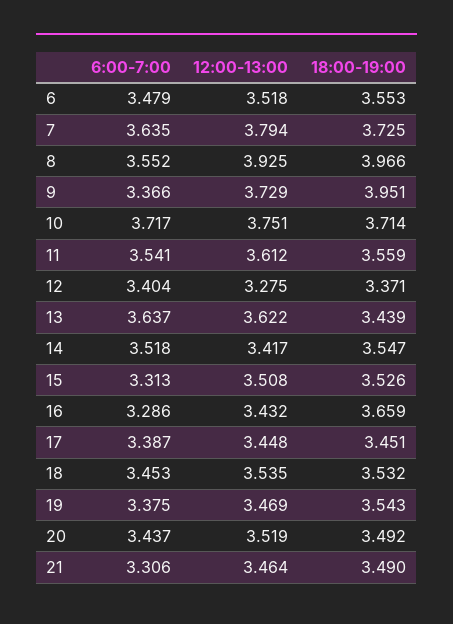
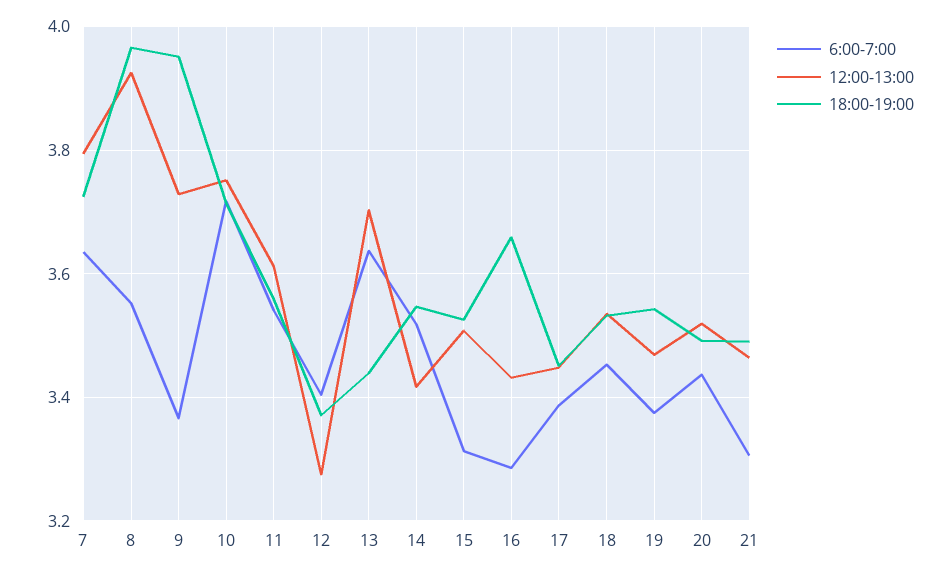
6:00-7:00, 6: 3.479 -> none
12:00-13:00, 6: 3.518 -> none
18:00-19:00, 6: 3.553 -> none
12:00-13:00, 13: 3.622 -> 3.7

